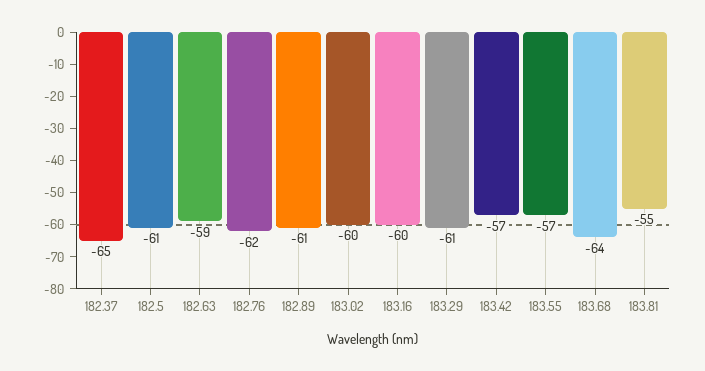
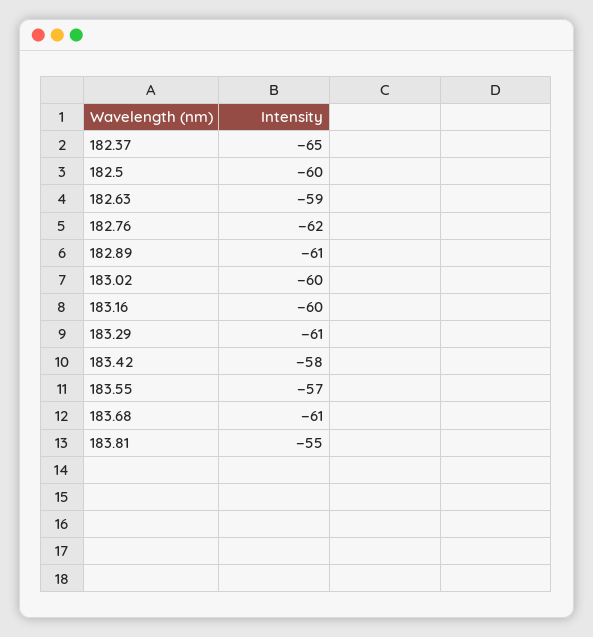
182.5: -61 -> -60
183.42: -57 -> -58
183.68: -64 -> -61

